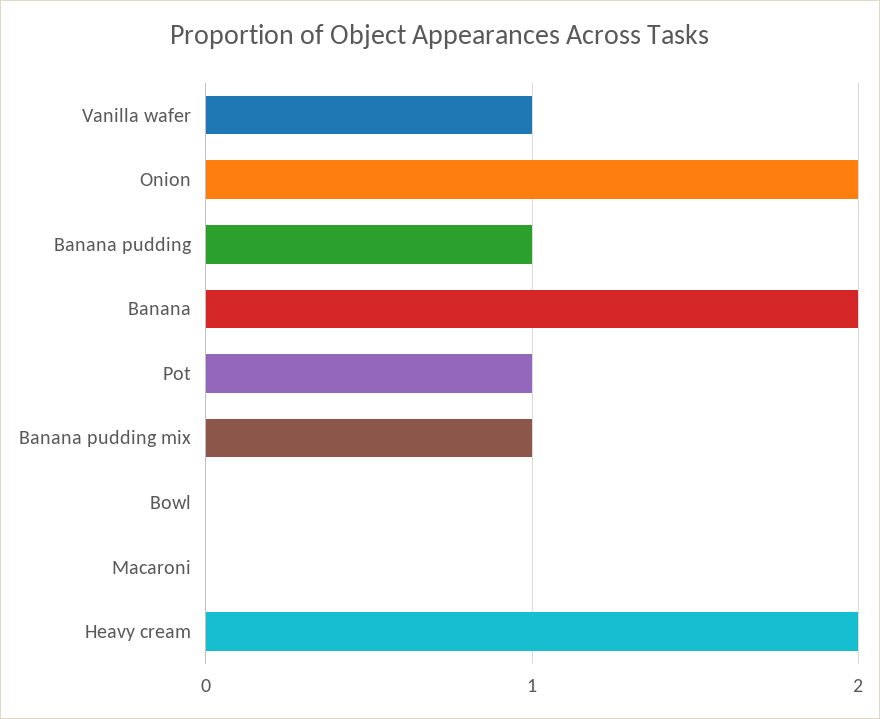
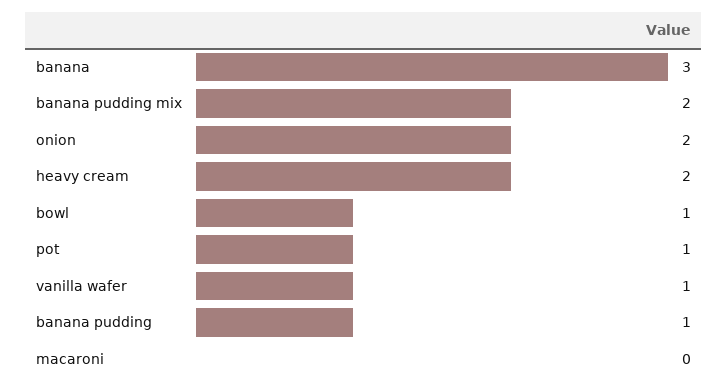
Banana: 2 -> 3
Banana pudding mix: 1 -> 2
Bowl: 0 -> 1

